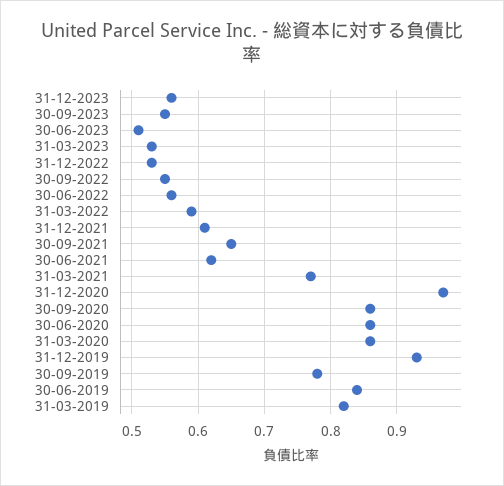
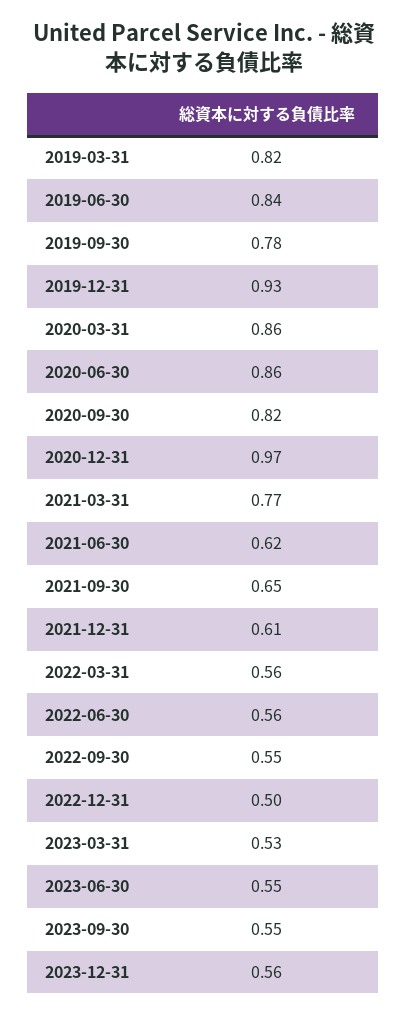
30-06-2023: 0.51 -> 0.55
31-12-2022: 0.53 -> 0.5
31-03-2022: 0.59 -> 0.56
30-09-2020: 0.86 -> 0.82

